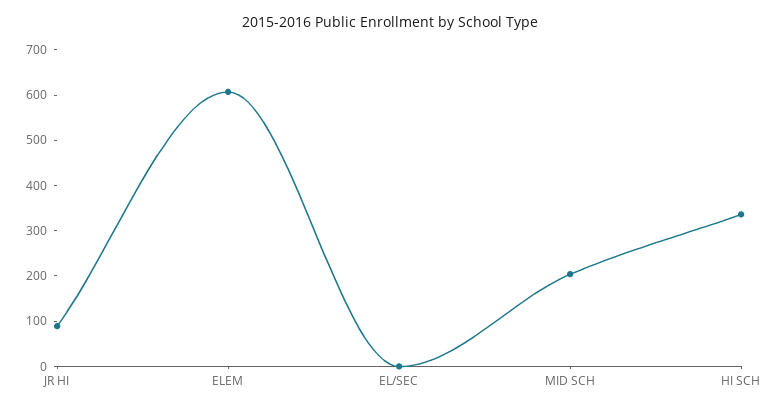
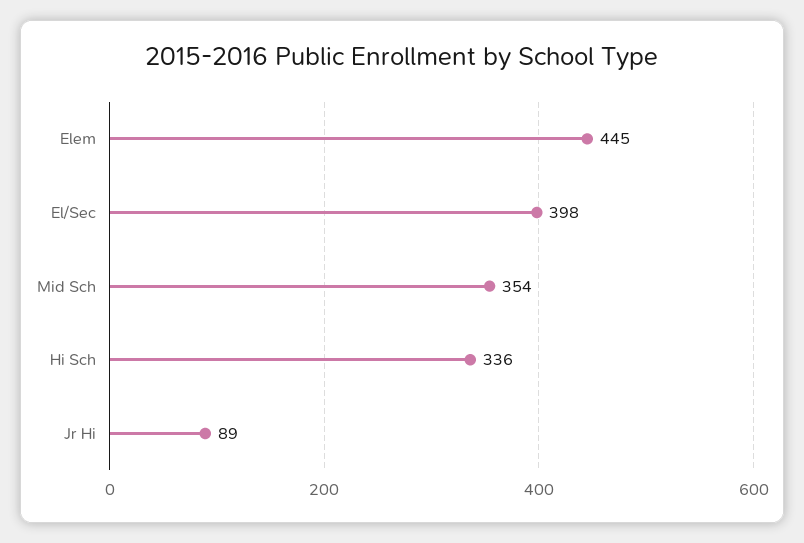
ELEM: 600 -> 445
EL/SEC: 0 -> 398
MID SCH: 200 -> 354

